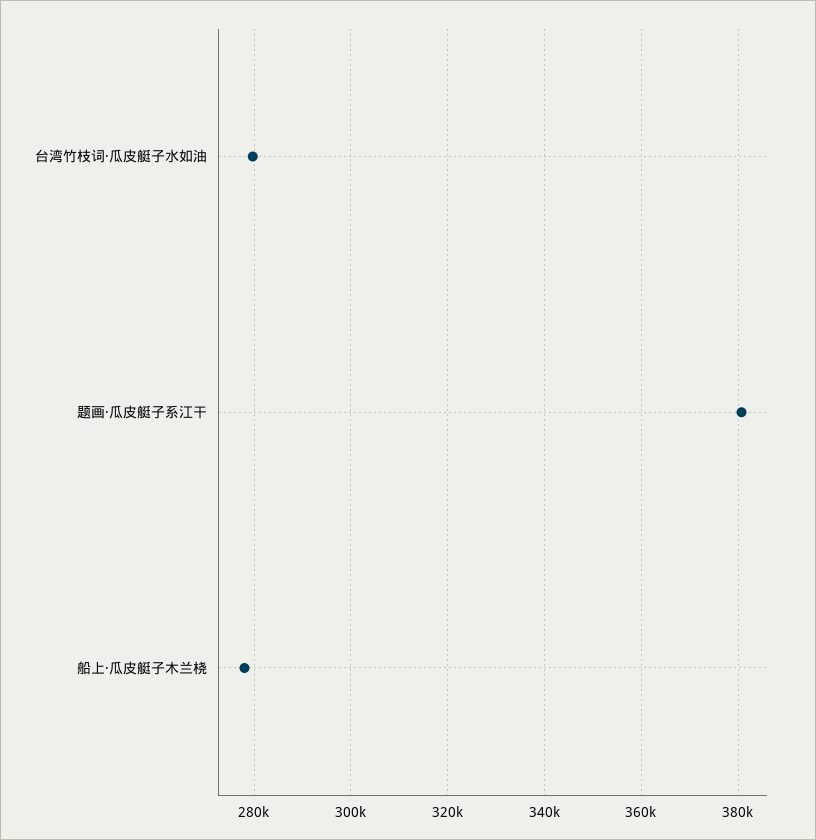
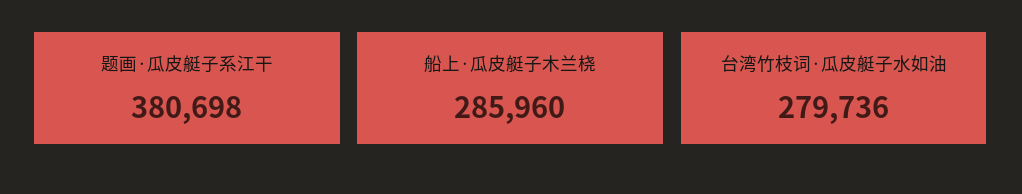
船上·瓜皮艇子木兰桡: 278000 -> 285960

